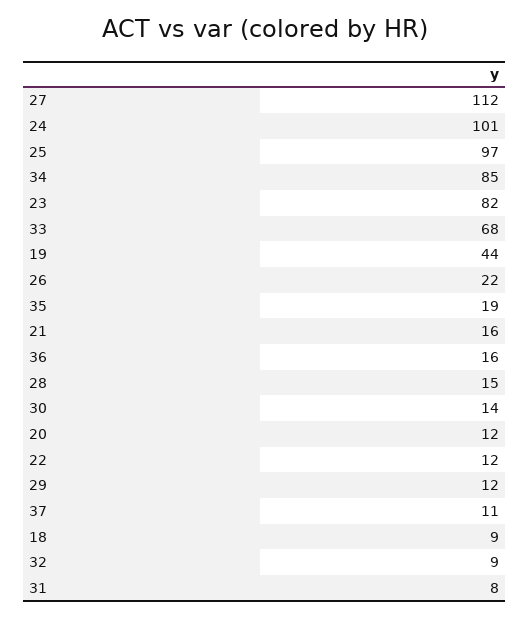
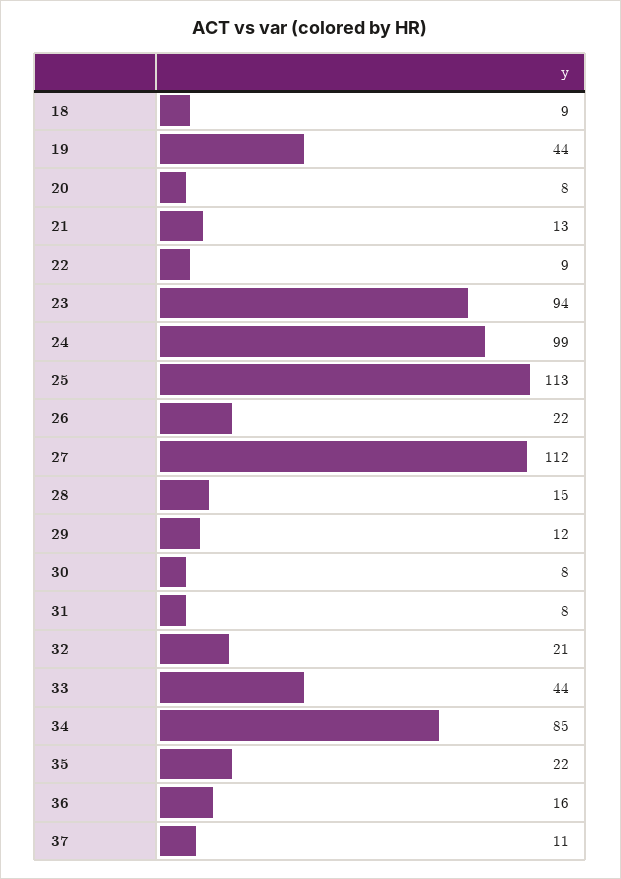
24: 101 -> 99
25: 97 -> 113
23: 82 -> 94
33: 68 -> 44
35: 19 -> 22
21: 16 -> 13
30: 14 -> 8
20: 12 -> 8
22: 12 -> 9
32: 9 -> 21

